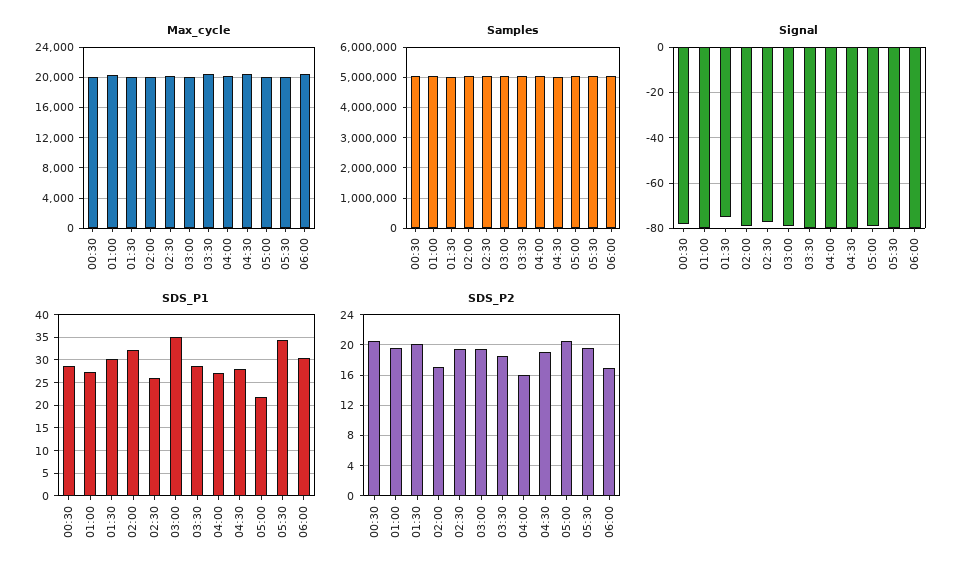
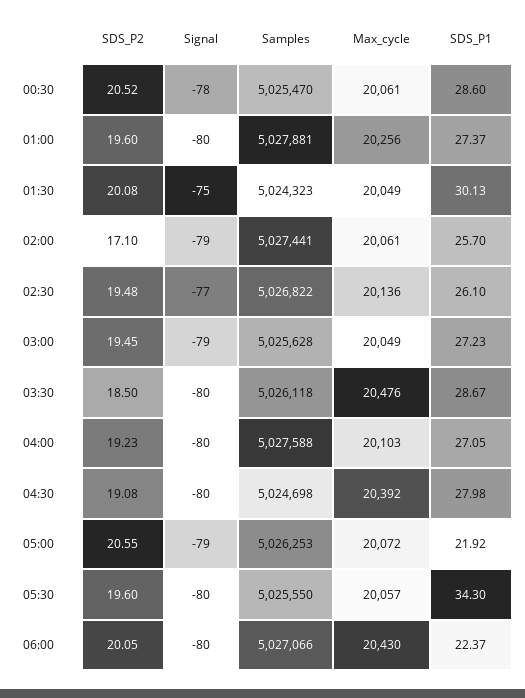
SDS_P1, 02:00: 32.5 -> 25.7
SDS_P1, 03:00: 35 -> 27.23
SDS_P1, 06:00: 30 -> 22.37
SDS_P2, 04:00: 16 -> 19.23
SDS_P2, 06:00: 17 -> 20.05

